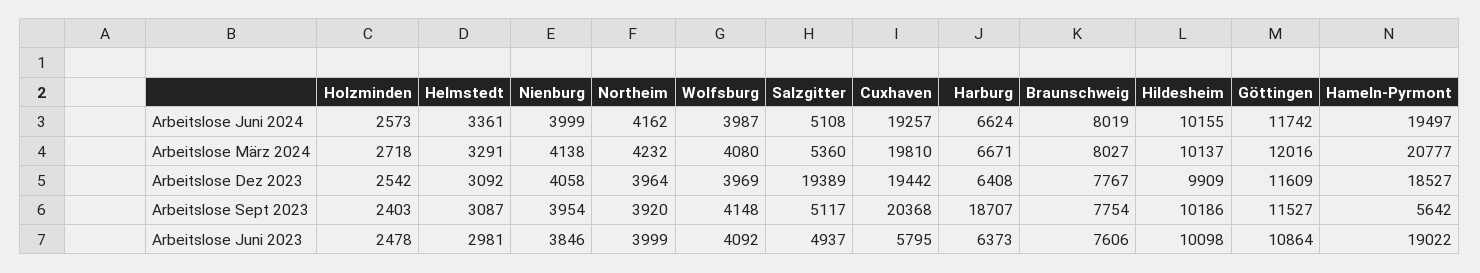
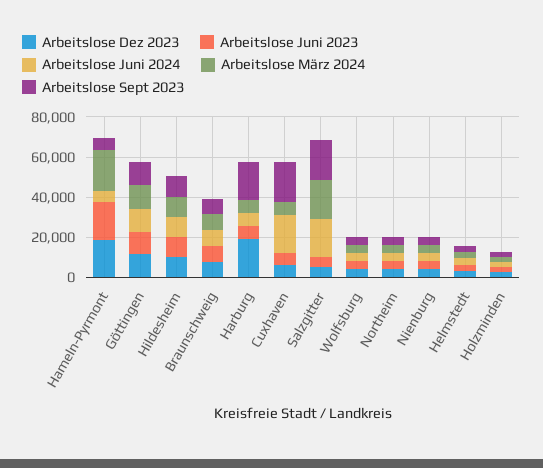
Arbeitslose Juni 2024, Salzgitter: 5108 -> 20000
Arbeitslose Juni 2024, Hameln-Pyrmont: 19497 -> 5000
Arbeitslose März 2024, Salzgitter: 5360 -> 20000
Arbeitslose März 2024, Cuxhaven: 19810 -> 5000
Arbeitslose Dez 2023, Salzgitter: 19389 -> 5000
Arbeitslose Dez 2023, Cuxhaven: 19442 -> 5000
Arbeitslose Dez 2023, Harburg: 6408 -> 20000
Arbeitslose Sept 2023, Salzgitter: 5117 -> 20000

